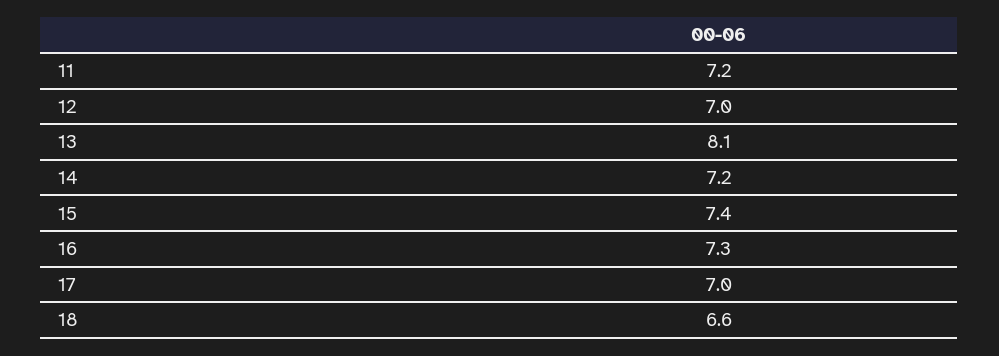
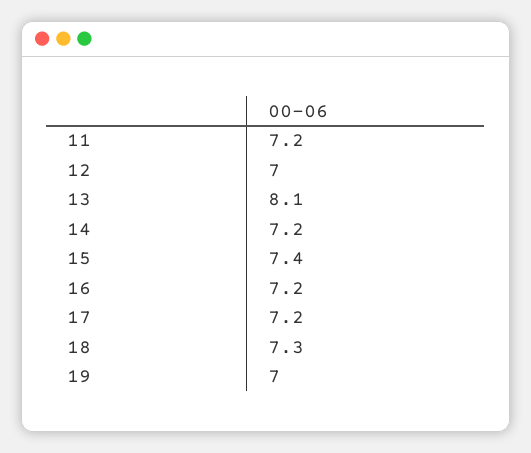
16: 7.3 -> 7.2
17: 7 -> 7.2
18: 6.6 -> 7.3
19: none -> 7

